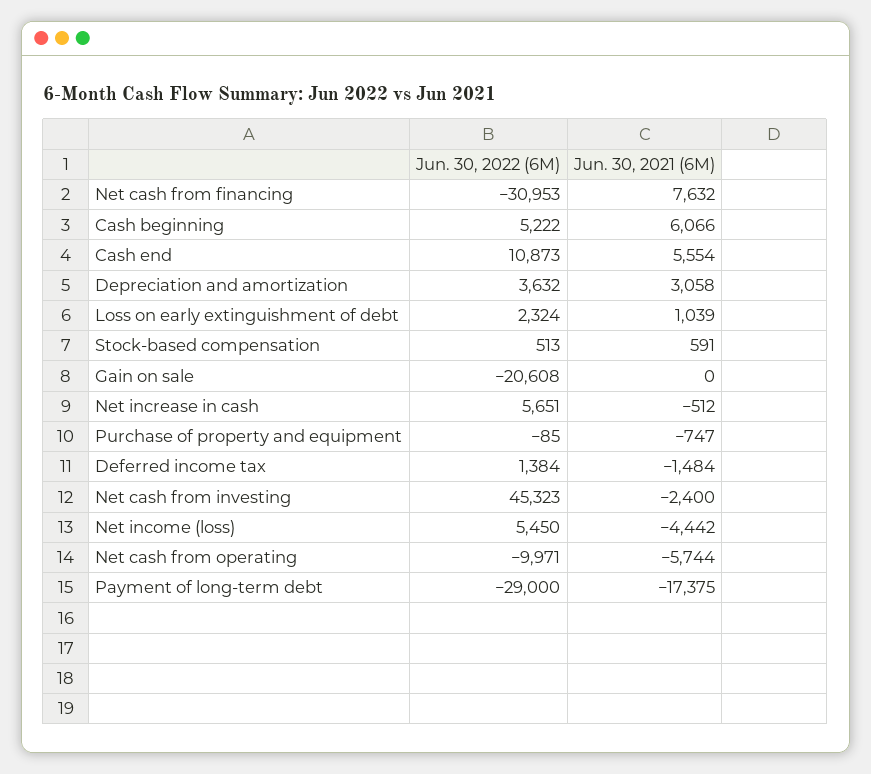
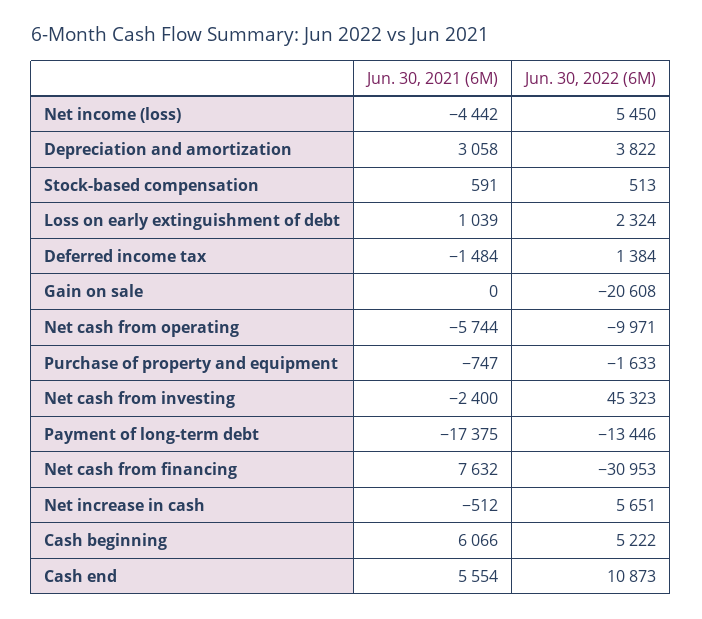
Jun. 30, 2022 (6M), Depreciation and amortization: 3632 -> 3822
Jun. 30, 2022 (6M), Purchase of property and equipment: -85 -> -1633
Jun. 30, 2022 (6M), Payment of long-term debt: -29000 -> -13446

